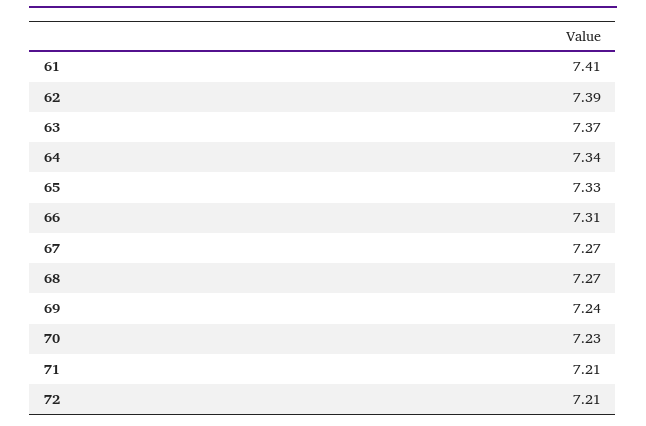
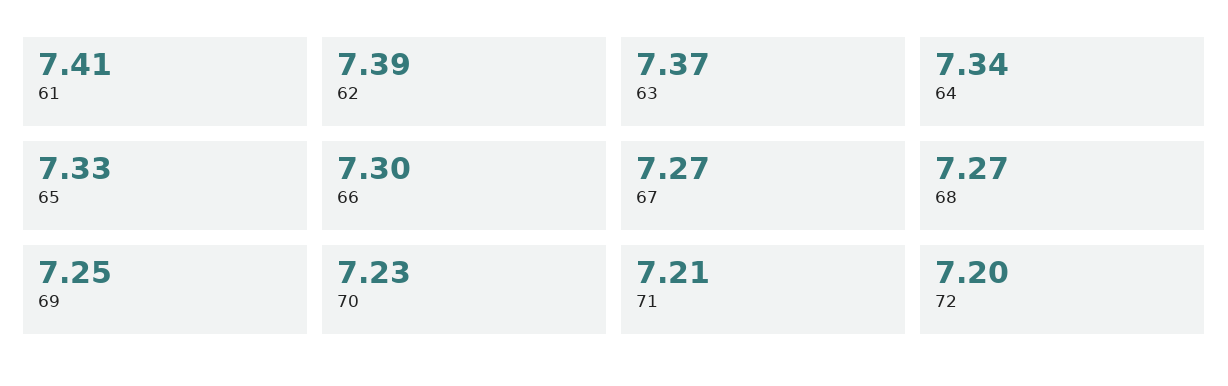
66: 7.31 -> 7.3
69: 7.24 -> 7.25
72: 7.21 -> 7.2

